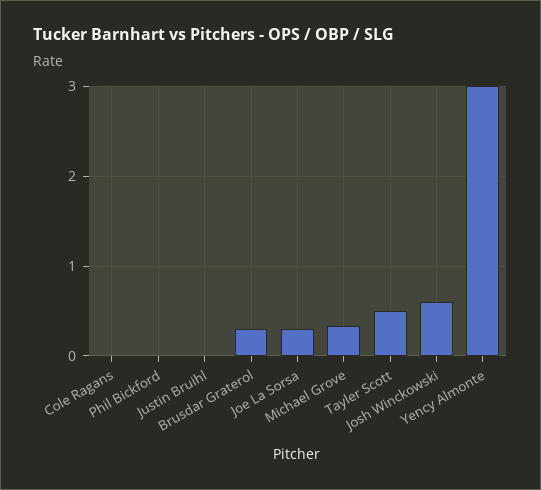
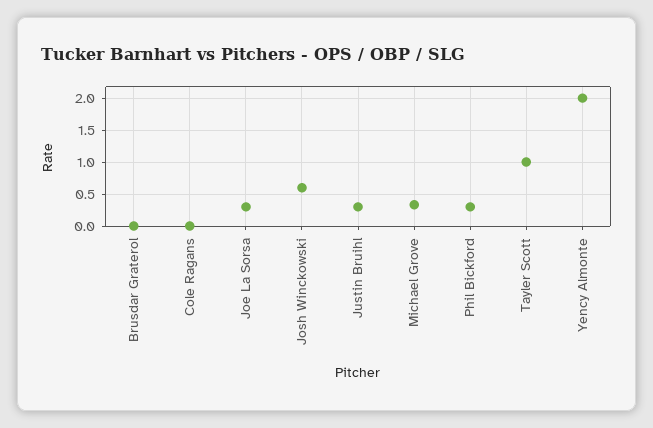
Phil Bickford: 0 -> 0.3
Justin Bruihl: 0 -> 0.3
Brusdar Graterol: 0.3 -> 0
Tayler Scott: 0.5 -> 1
Yency Almonte: 3 -> 2

